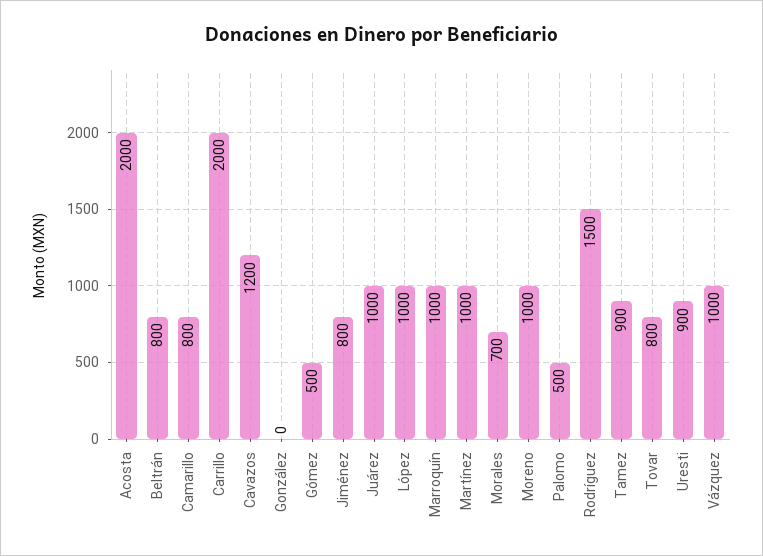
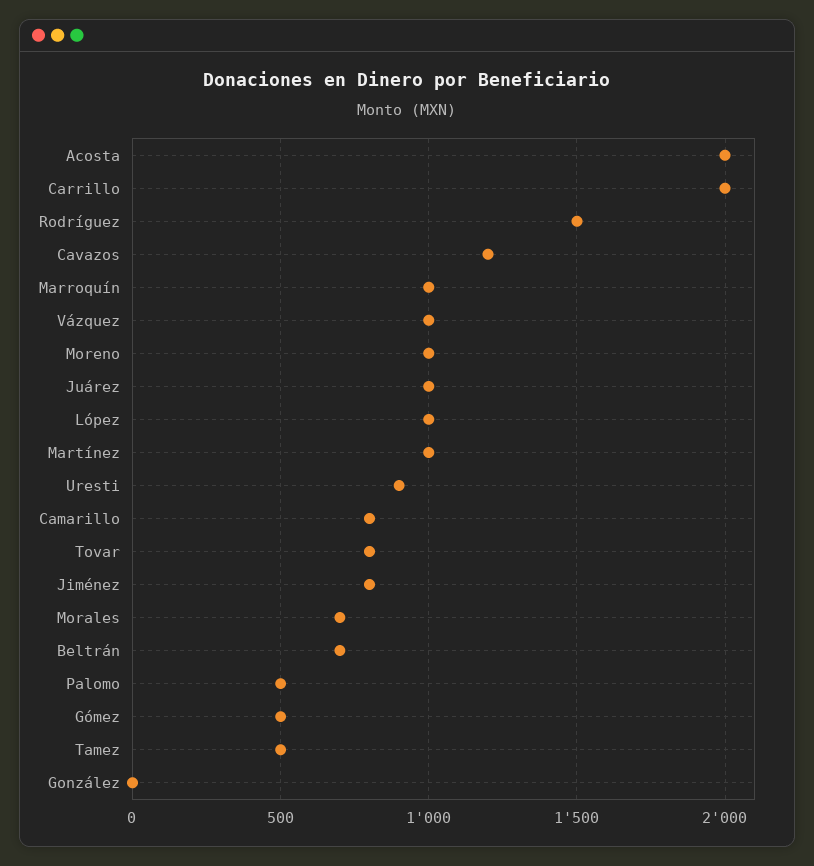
Beltrán: 800 -> 700
Tamez: 900 -> 500

